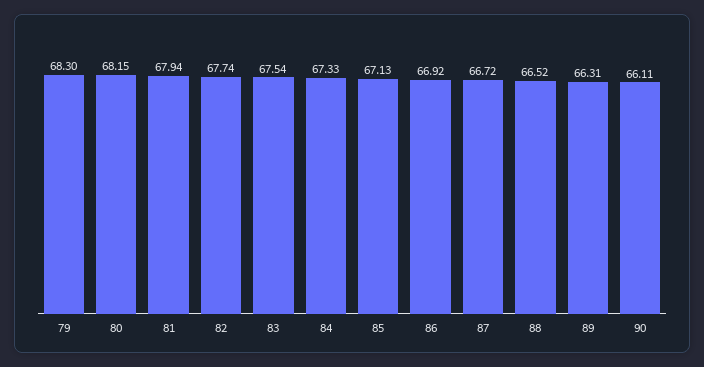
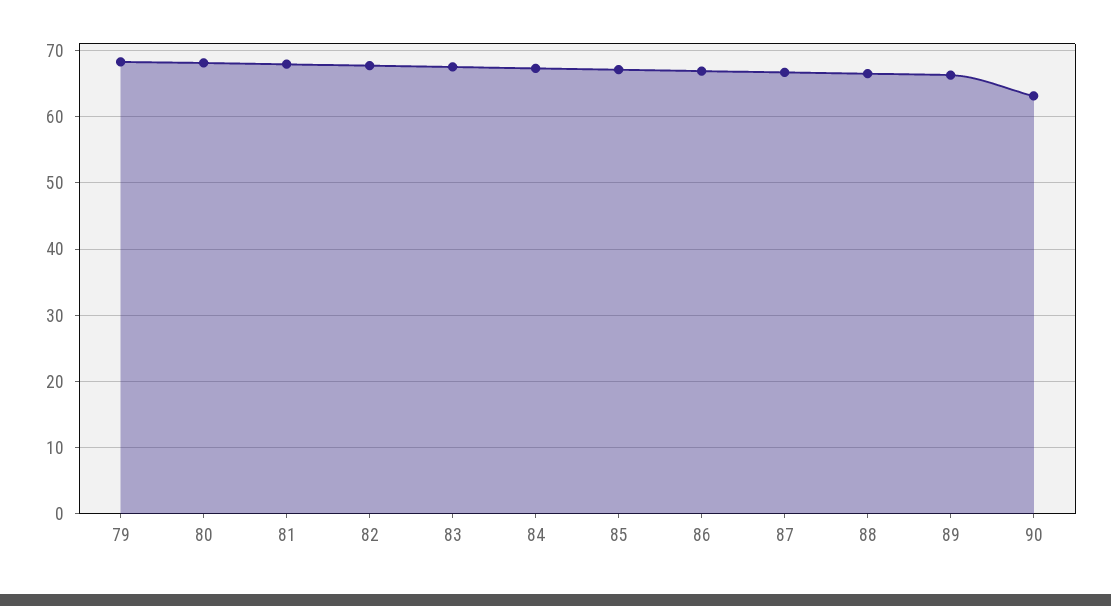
90: 66.11 -> 63

